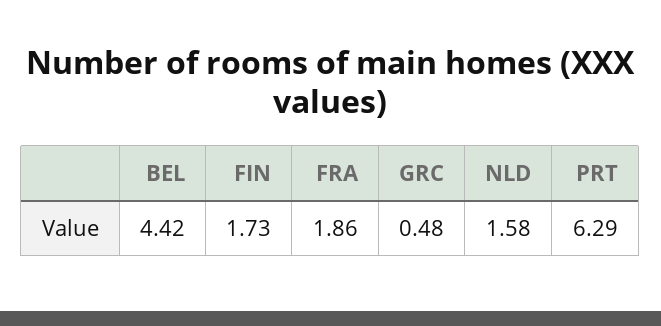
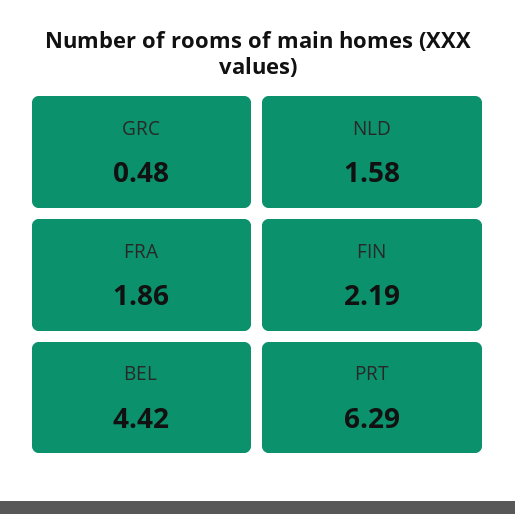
FIN: 1.73 -> 2.19

